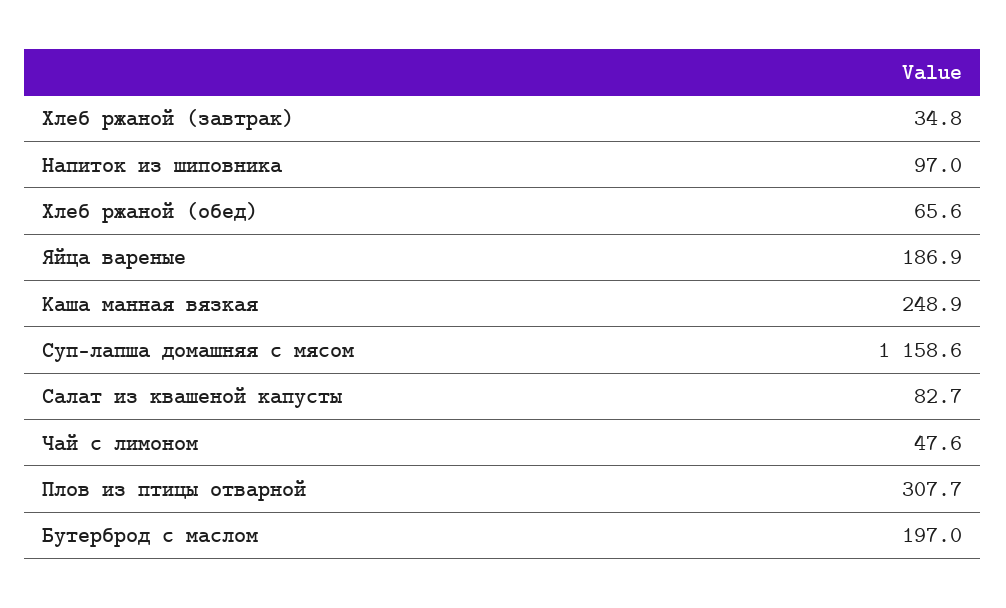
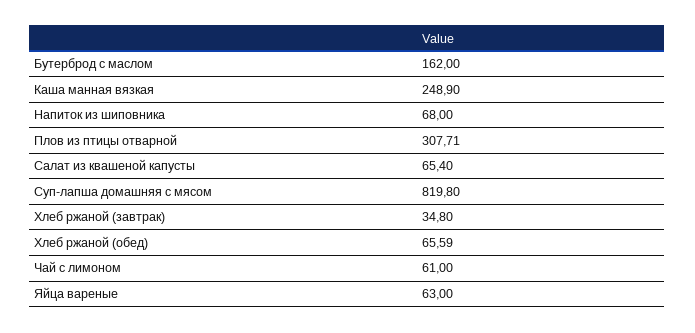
Напиток из шиповника: 97 -> 68
Яйца вареные: 186.9 -> 63
Суп-лапша домашняя с мясом: 1158.6 -> 819.8
Салат из квашеной капусты: 82.7 -> 65.4
Чай с лимоном: 47.6 -> 61
Бутерброд с маслом: 197 -> 162

